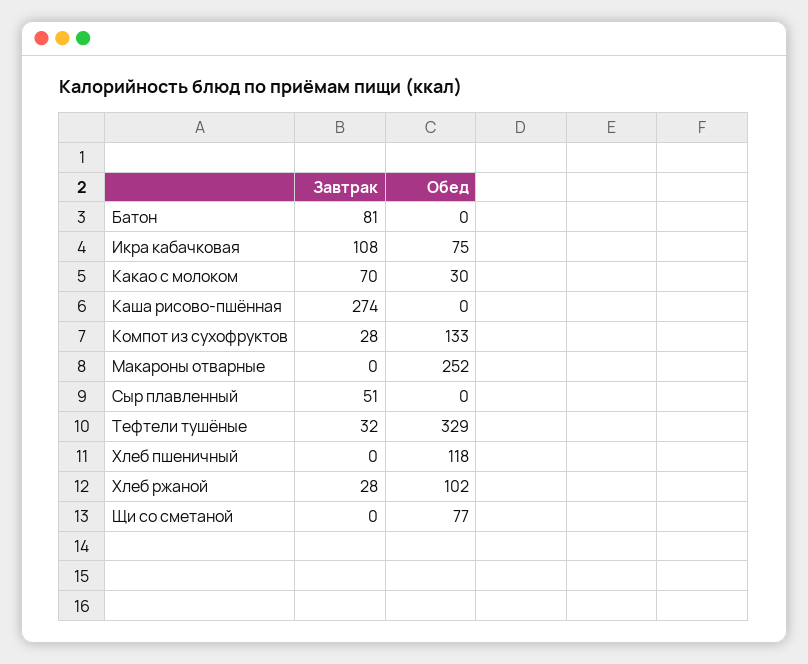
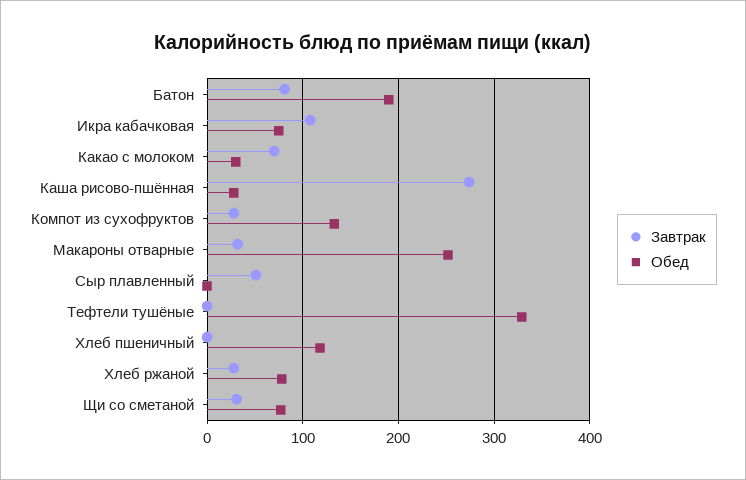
Обед, Батон: 0 -> 190
Обед, Каша рисово-пшённая: 0 -> 30
Завтрак, Макароны отварные: 0 -> 30
Завтрак, Тефтели тушёные: 32 -> 0
Обед, Хлеб ржаной: 102 -> 80
Завтрак, Щи со сметаной: 0 -> 30

